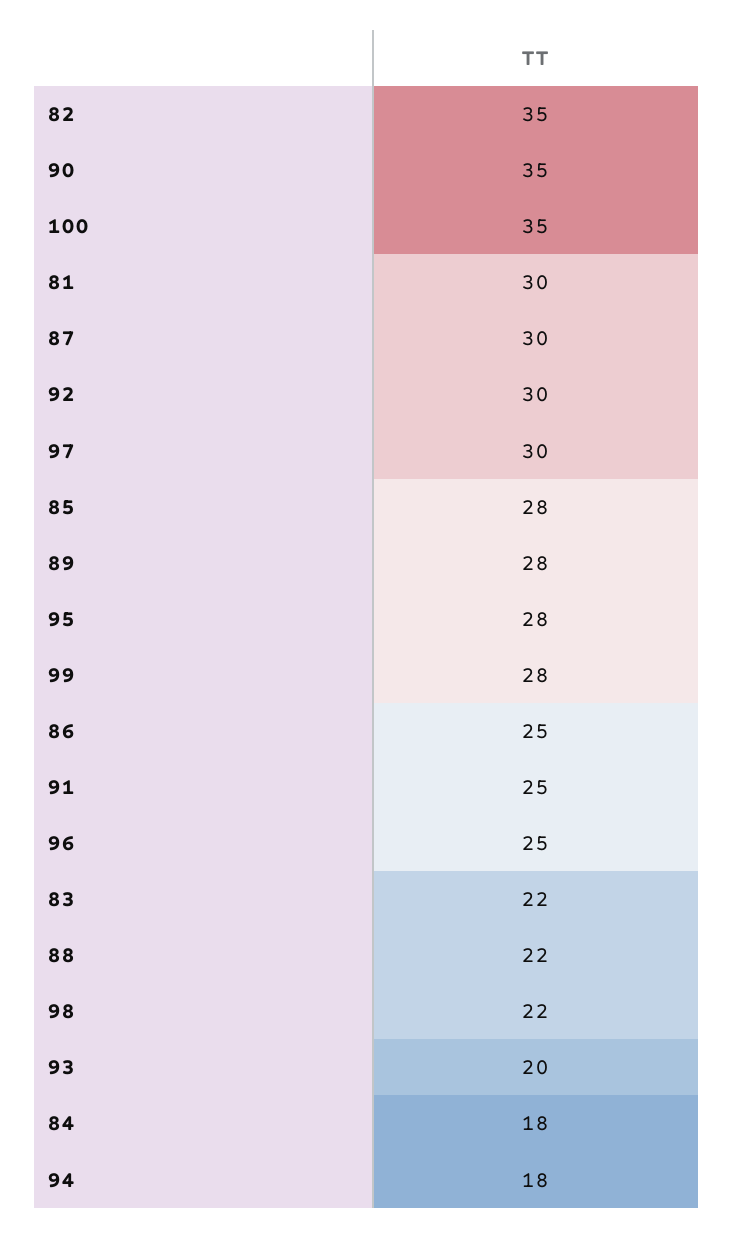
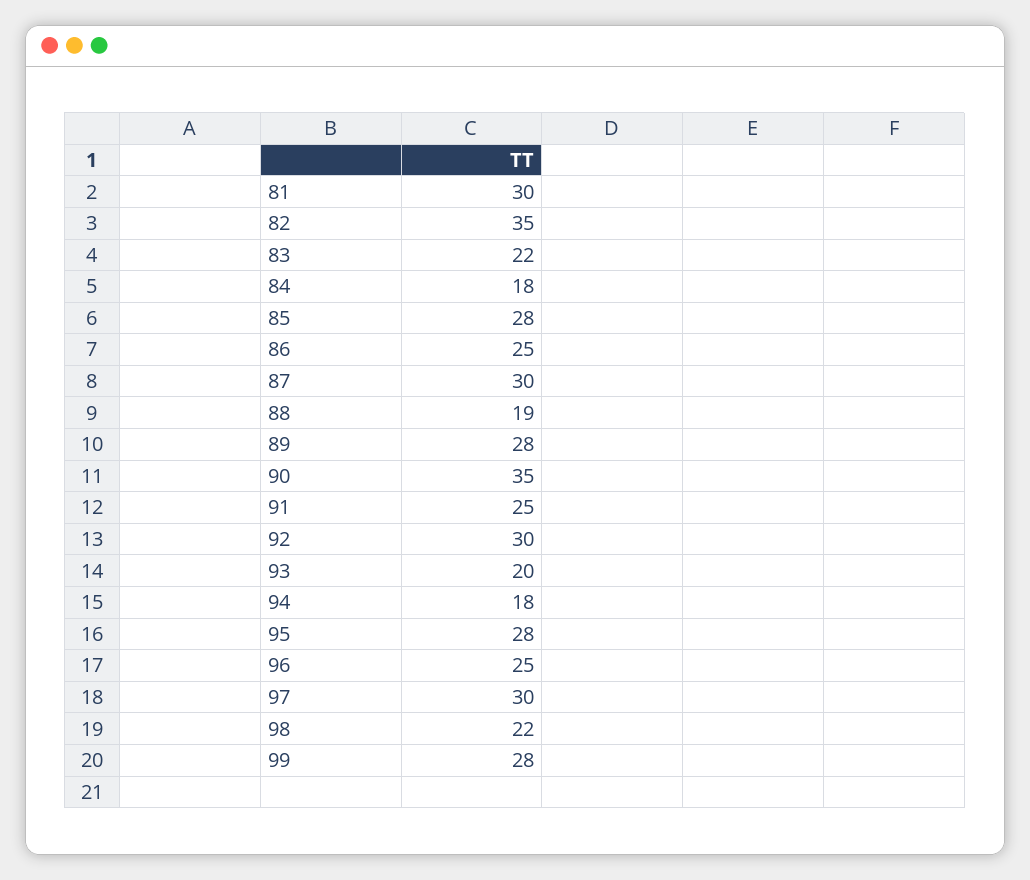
100: 35 -> none
88: 22 -> 19

